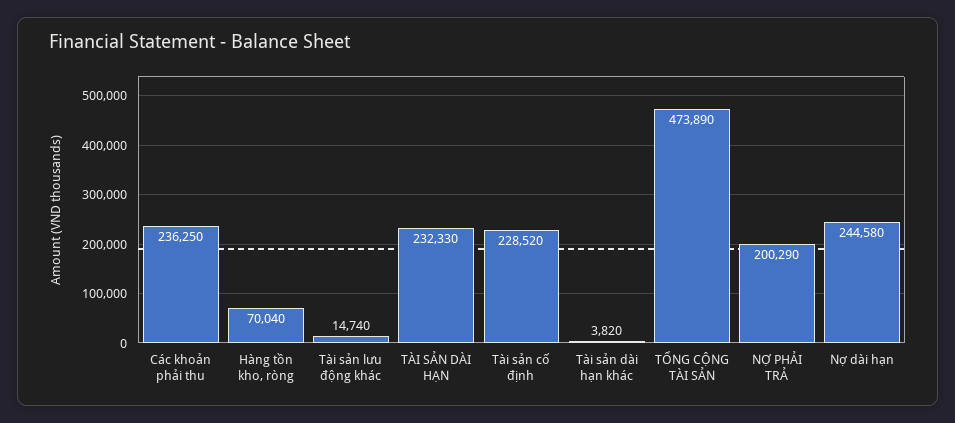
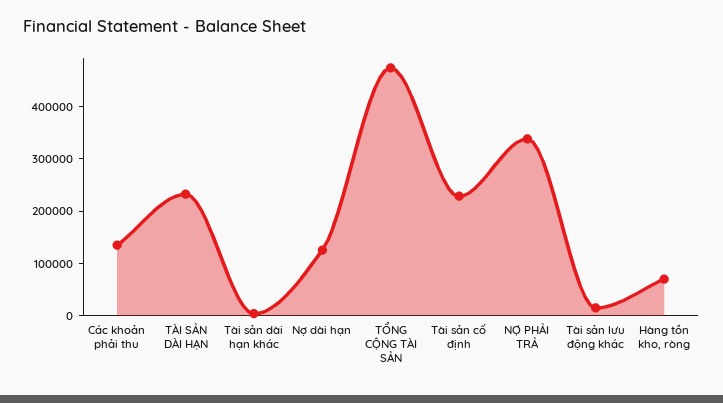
Các khoản phải thu: 236250 -> 140000
NỢ PHẢI TRẢ: 200290 -> 340000
Nợ dài hạn: 244580 -> 120000

